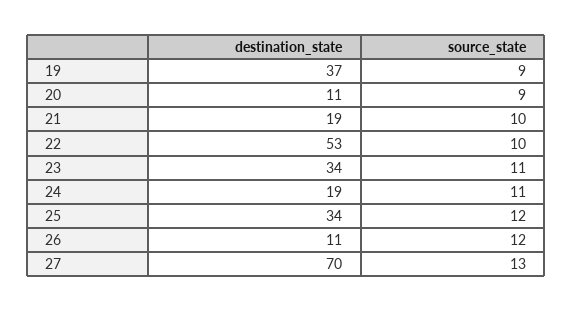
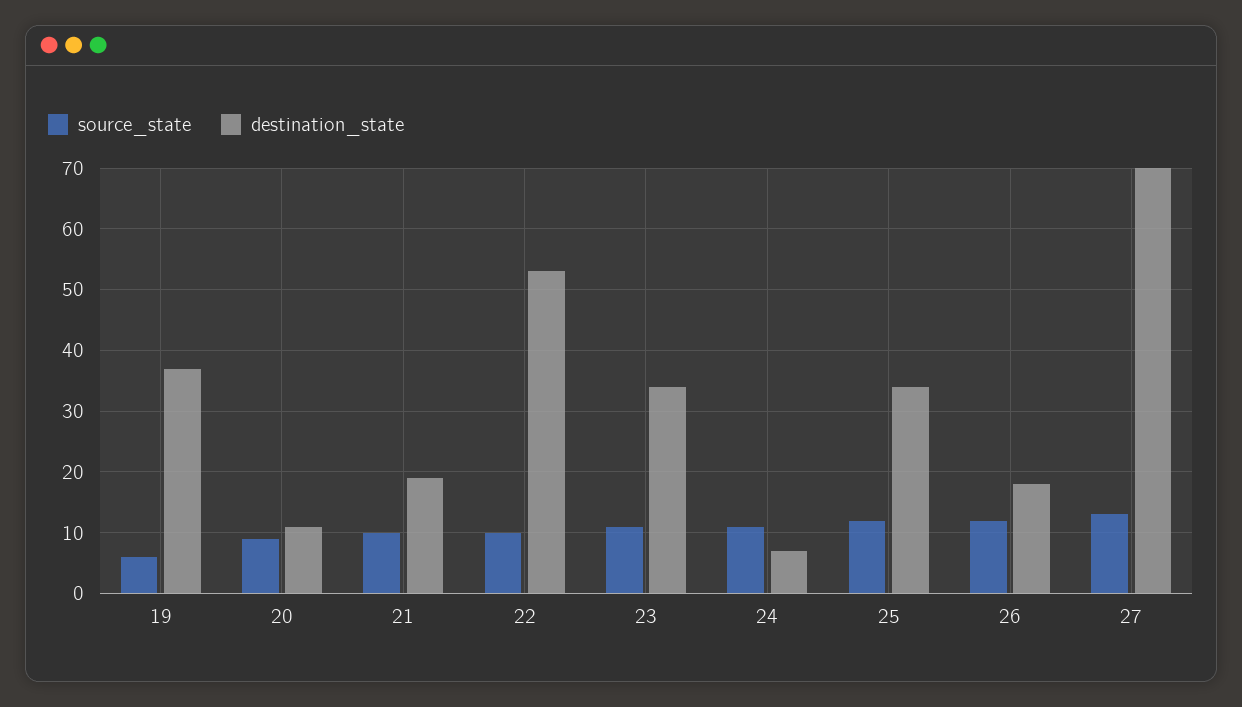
source_state, 19: 9 -> 6
destination_state, 24: 19 -> 7
destination_state, 26: 11 -> 18

